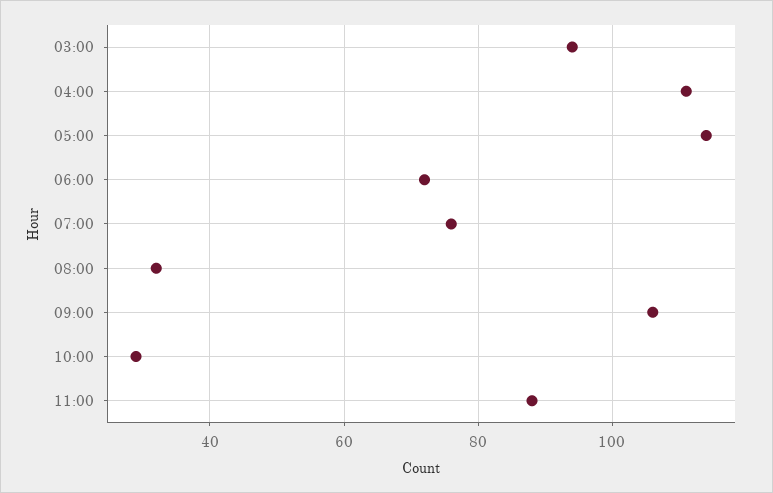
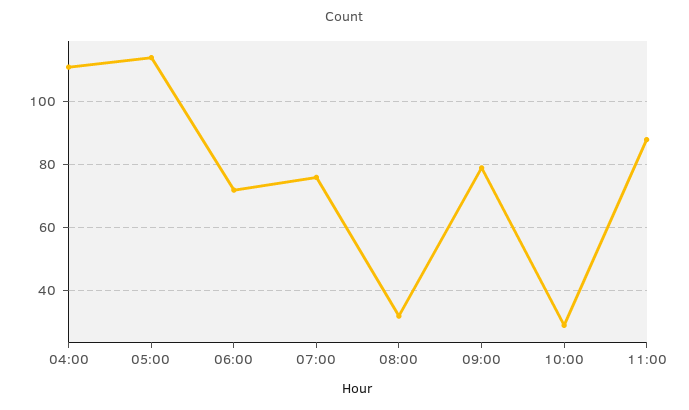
03:00: 95 -> none
09:00: 105 -> 80

